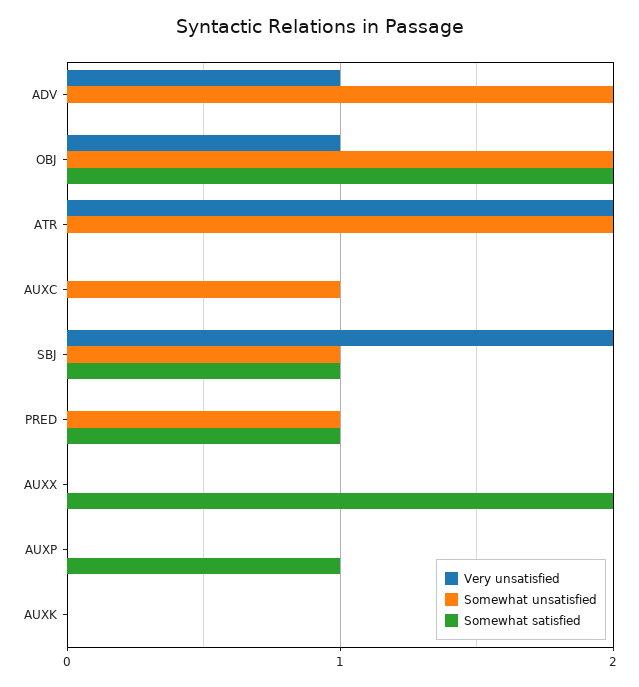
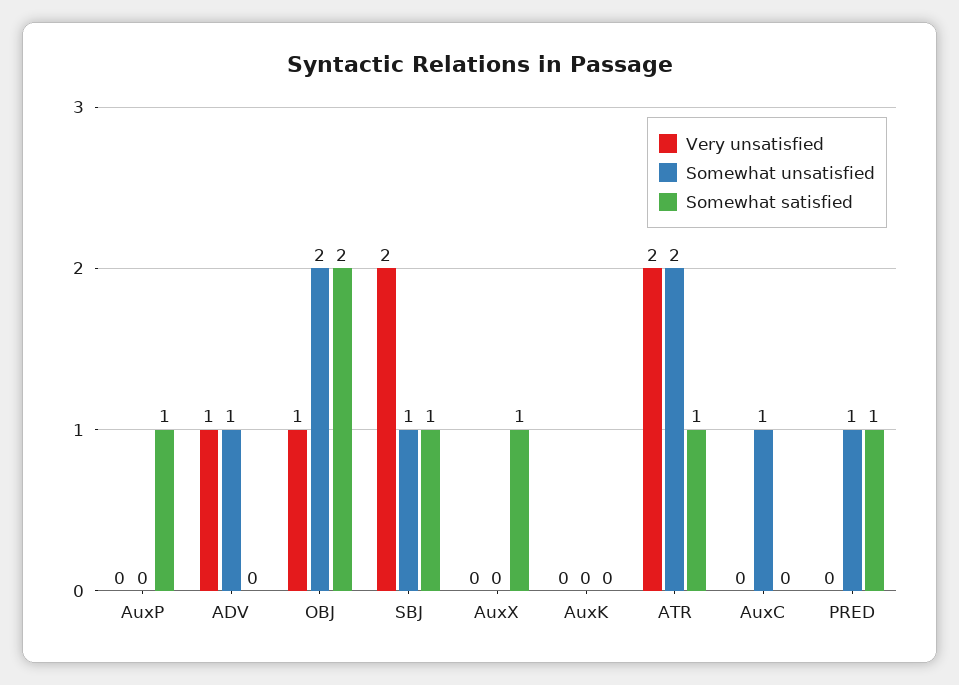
Somewhat unsatisfied, ADV: 2 -> 1
Somewhat satisfied, ATR: 0 -> 1
Somewhat satisfied, AUXX: 2 -> 1

